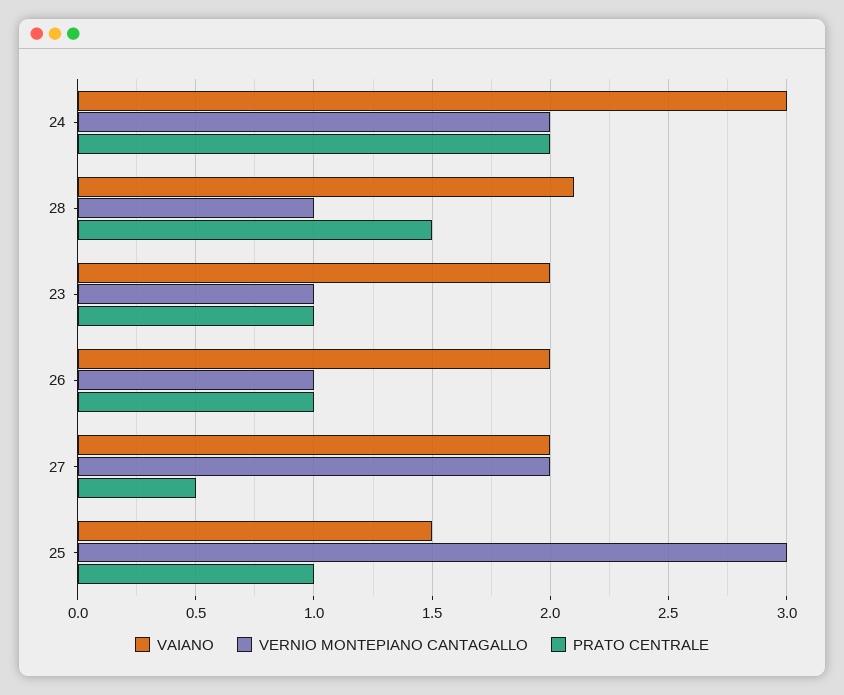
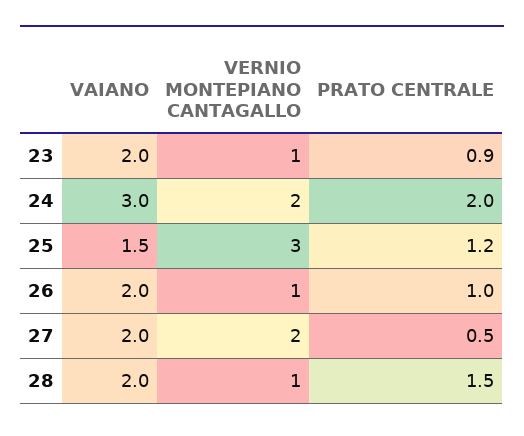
VAIANO, 28: 2.1 -> 2
PRATO CENTRALE, 23: 1 -> 0.9
PRATO CENTRALE, 25: 1 -> 1.2

